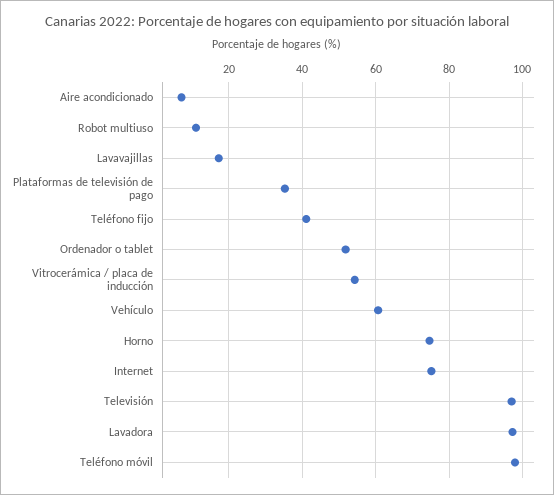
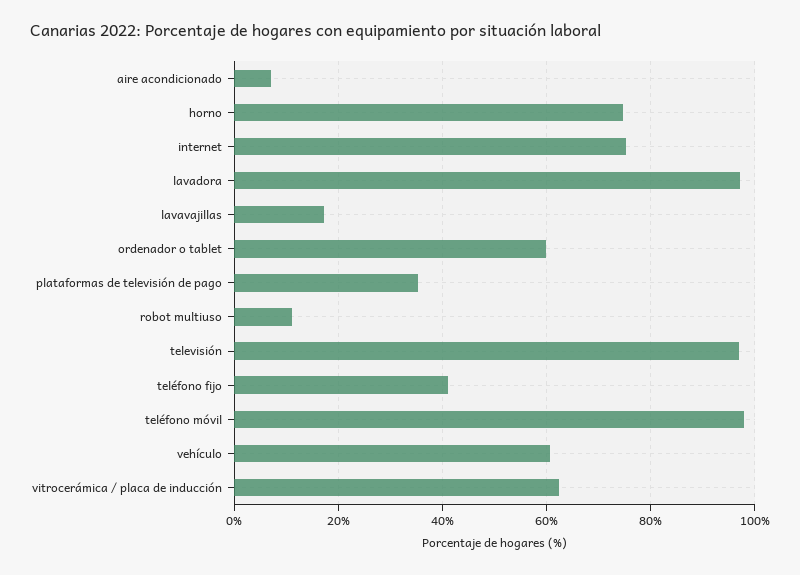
Ordenador o tablet: 52 -> 60
Vitrocerámica / placa de inducción: 54 -> 62

